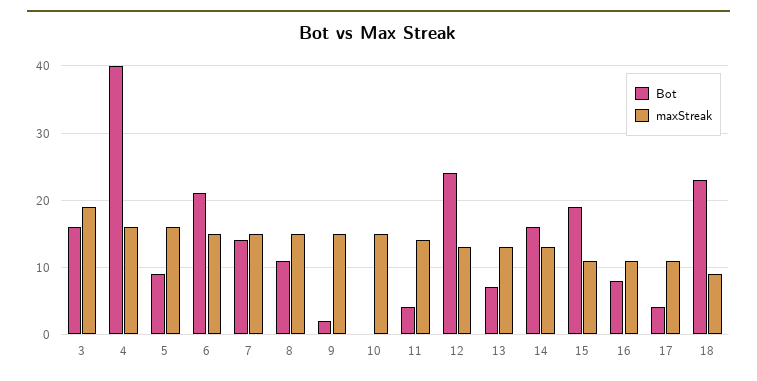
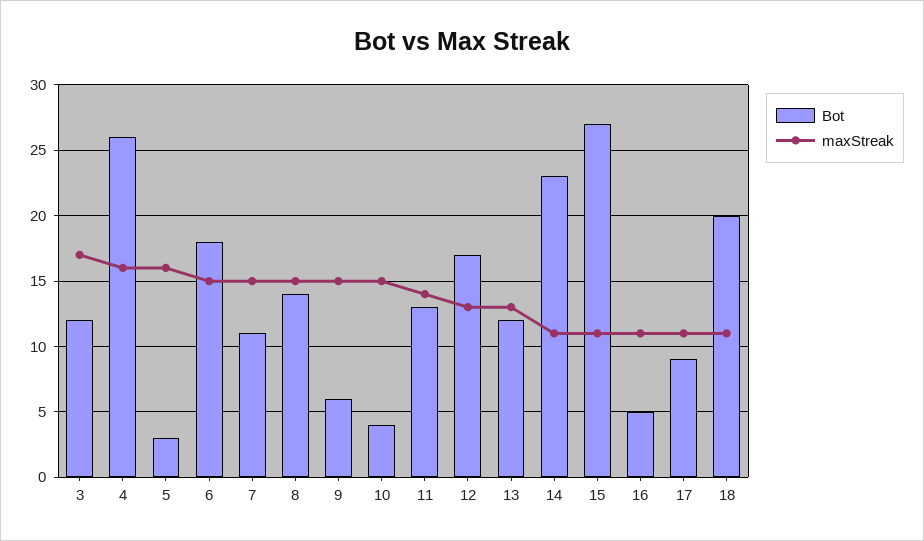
Bot, 3: 16 -> 12
maxStreak, 3: 19 -> 17
Bot, 4: 40 -> 26
Bot, 5: 9 -> 3
Bot, 6: 21 -> 18
Bot, 7: 14 -> 11
Bot, 8: 11 -> 14
Bot, 9: 2 -> 6
Bot, 10: 0 -> 4
Bot, 11: 4 -> 13
Bot, 12: 24 -> 17
Bot, 13: 7 -> 12
Bot, 14: 16 -> 23
maxStreak, 14: 13 -> 11
Bot, 15: 19 -> 27
Bot, 16: 8 -> 5
Bot, 17: 4 -> 9
Bot, 18: 23 -> 20
maxStreak, 18: 9 -> 11

